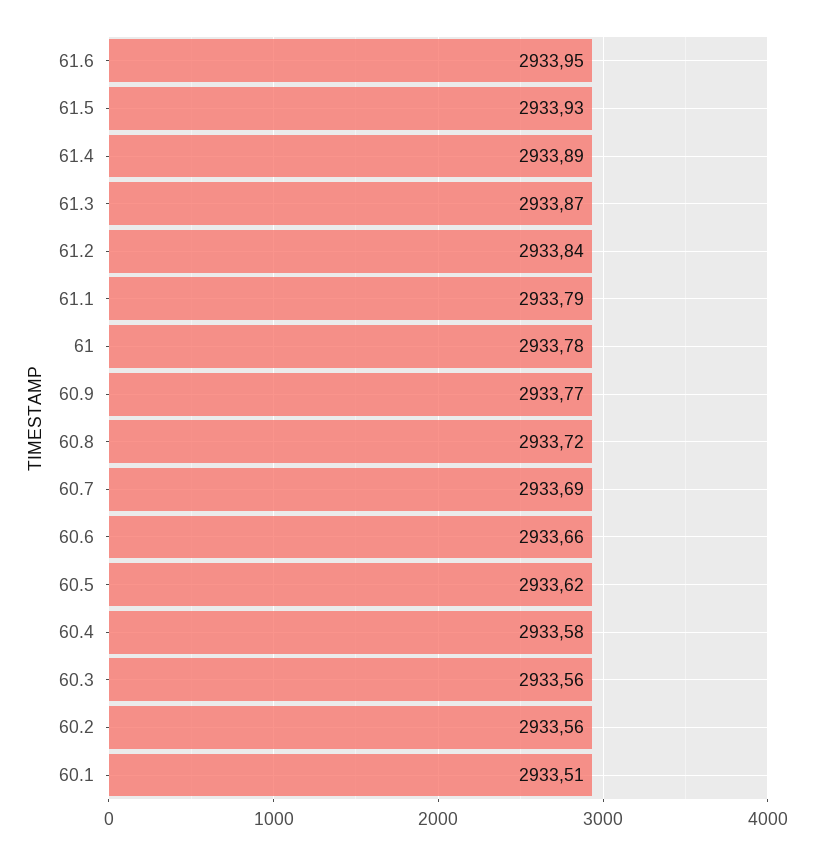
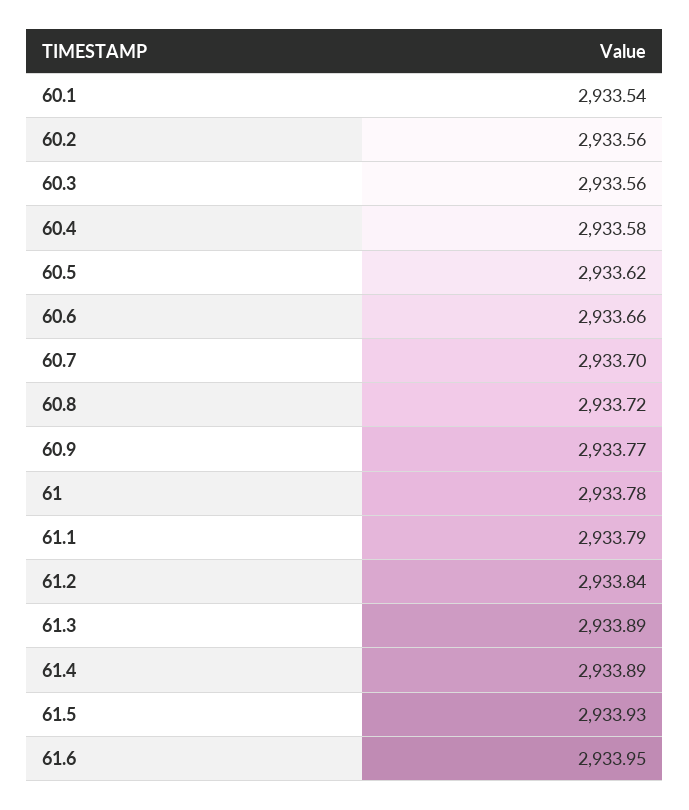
61.3: 2933.87 -> 2933.89
60.7: 2933.69 -> 2933.7
60.1: 2933.51 -> 2933.54

